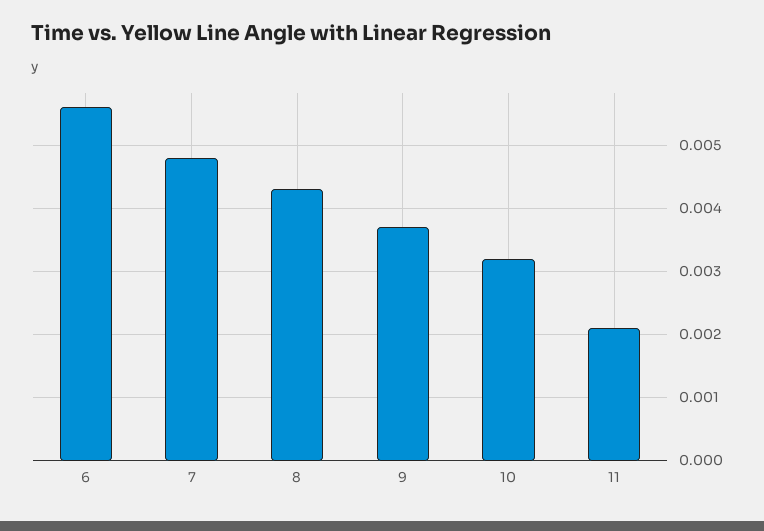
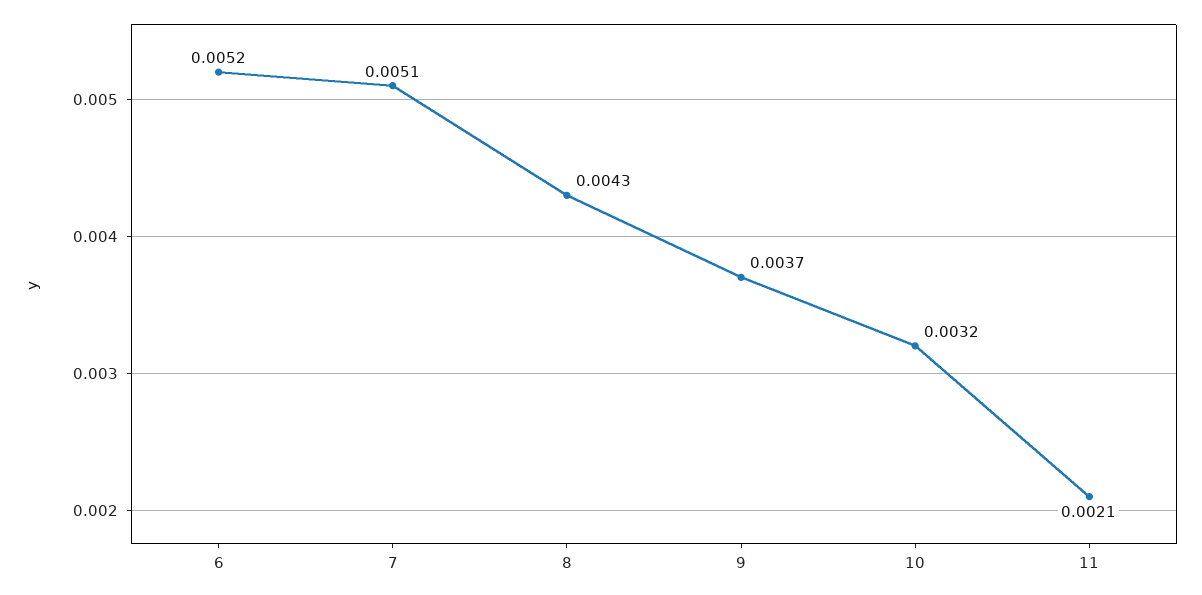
6: 0.0056 -> 0.0052
7: 0.0048 -> 0.0051

